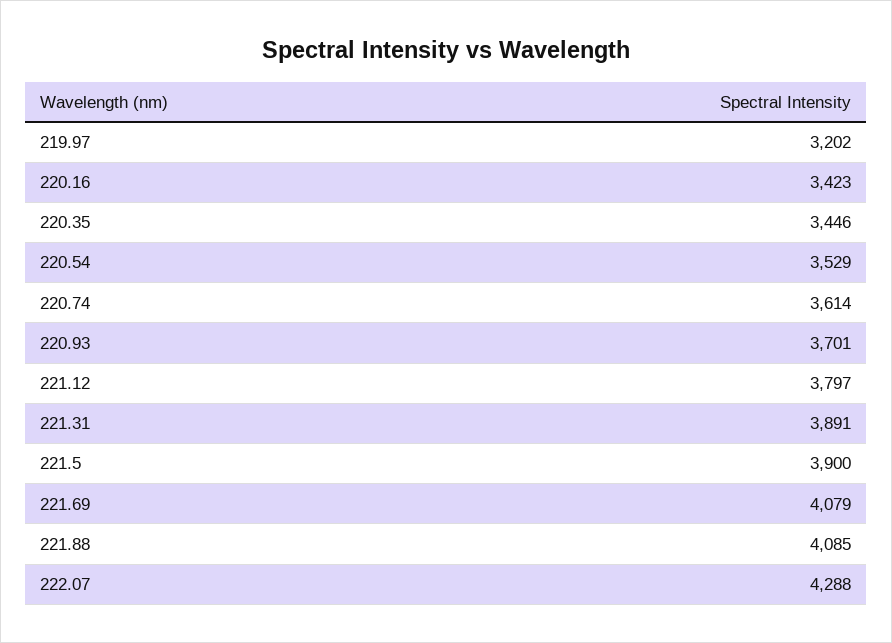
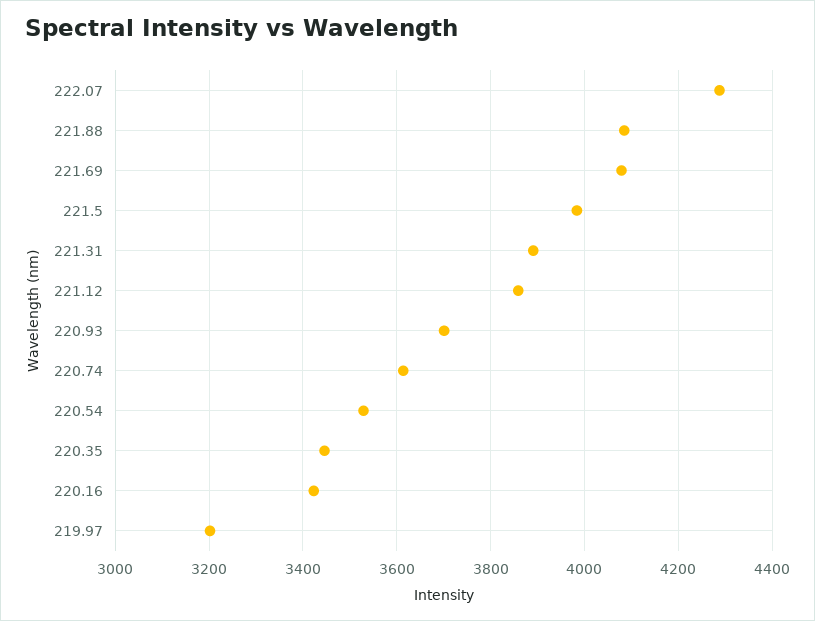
221.12: 3797 -> 3860
221.5: 3900 -> 3980

